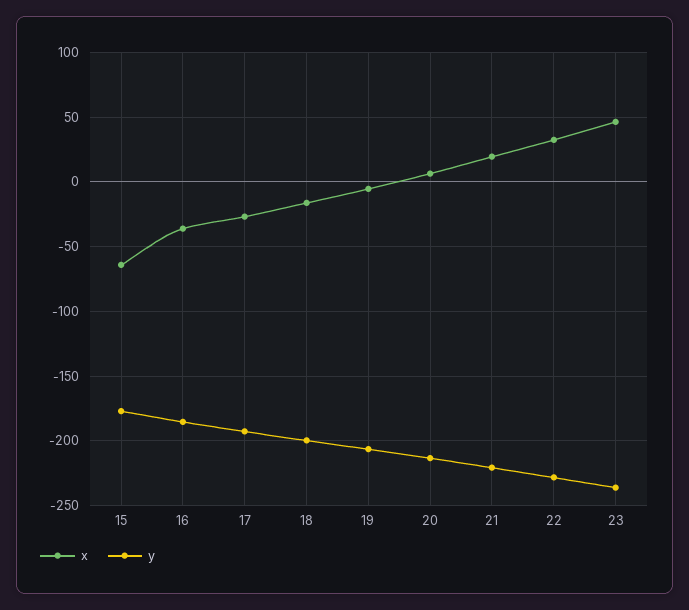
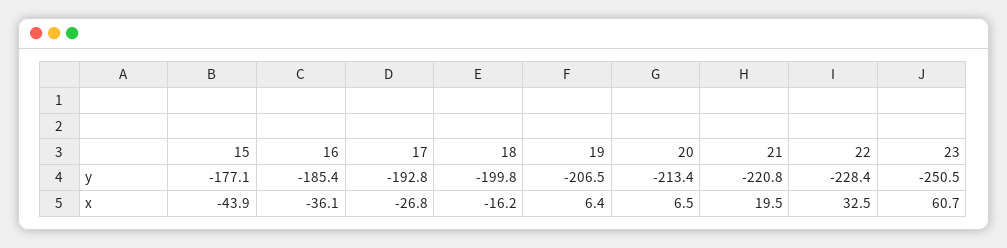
x, 15: -65 -> -43.9
x, 19: -5 -> 6.4
x, 23: 45 -> 60.7
y, 23: -235 -> -250.5

